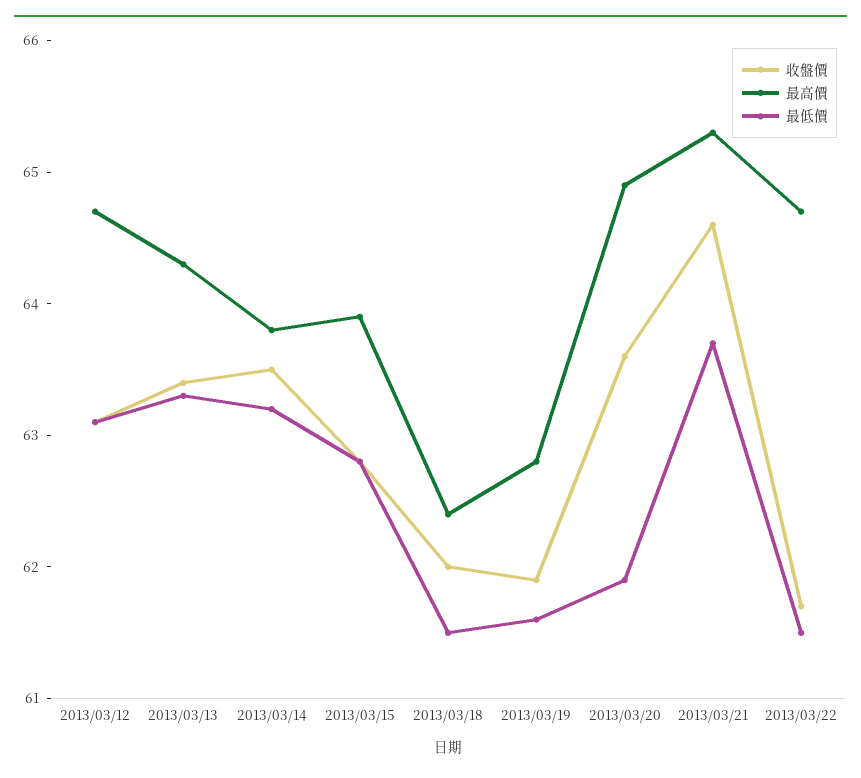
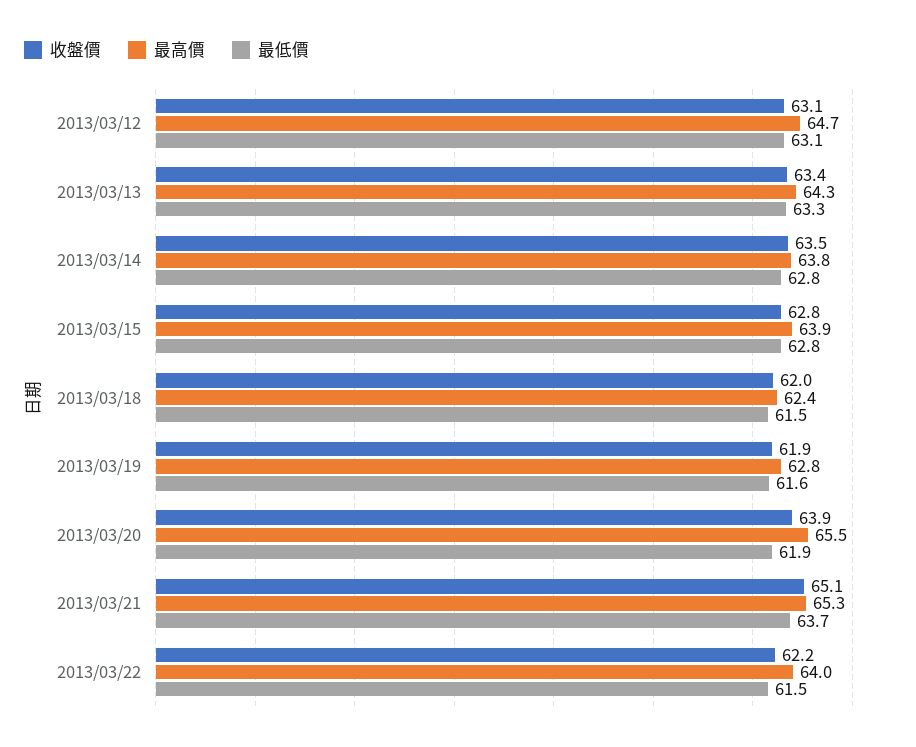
最低價, 2013/03/14: 63.2 -> 62.8
收盤價, 2013/03/20: 63.6 -> 63.9
最高價, 2013/03/20: 64.9 -> 65.5
收盤價, 2013/03/21: 64.6 -> 65.1
收盤價, 2013/03/22: 61.7 -> 62.2
最高價, 2013/03/22: 64.7 -> 64

